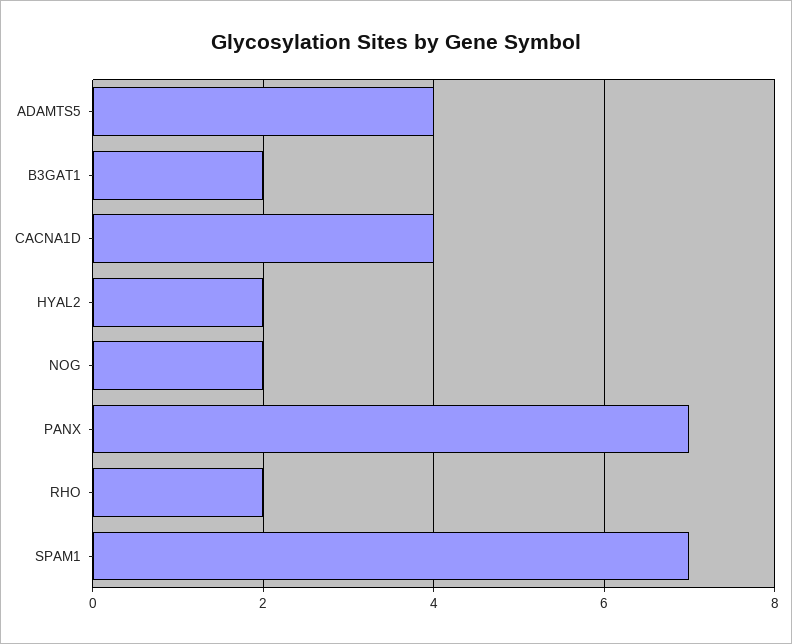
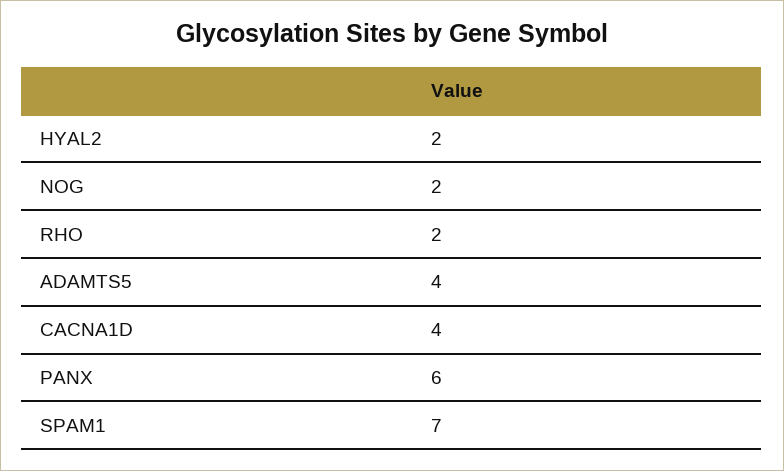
B3GAT1: 2 -> none
PANX: 7 -> 6

